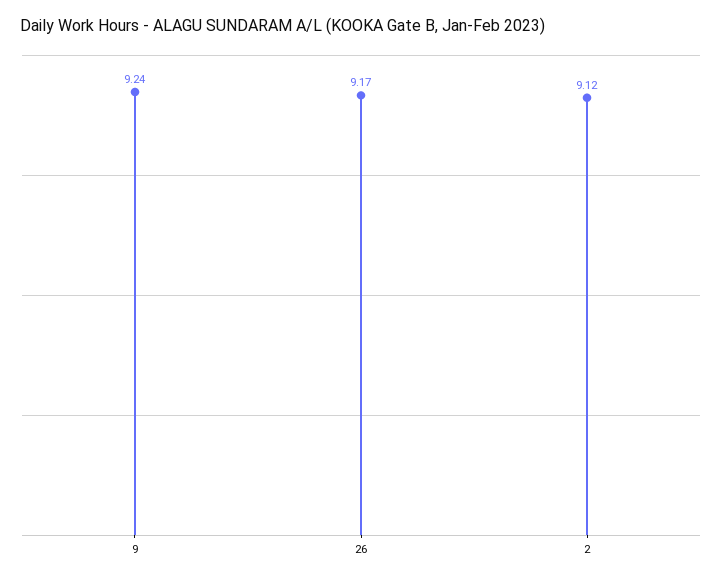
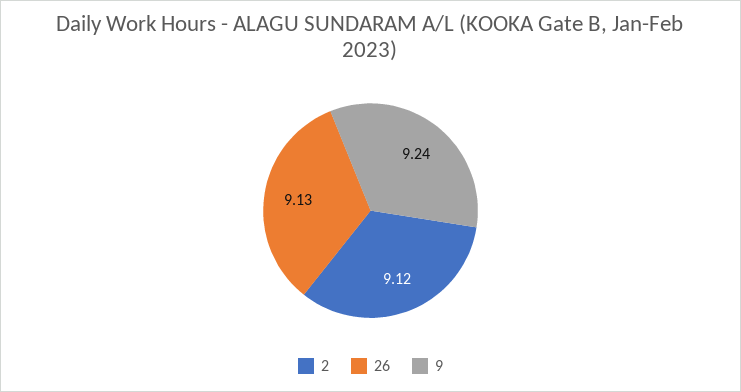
26: 9.17 -> 9.13

